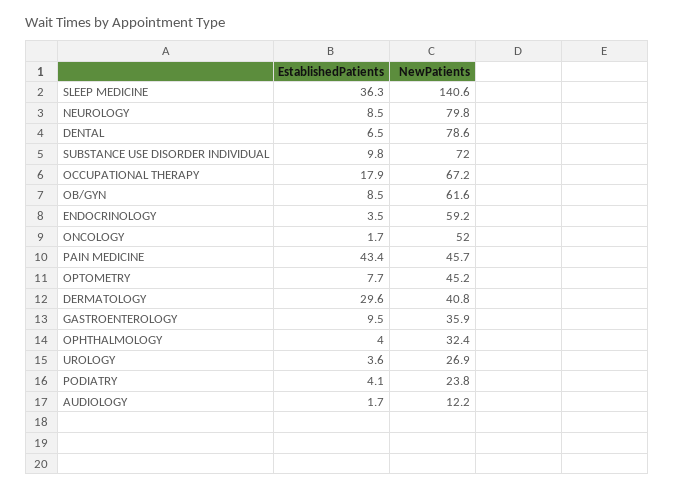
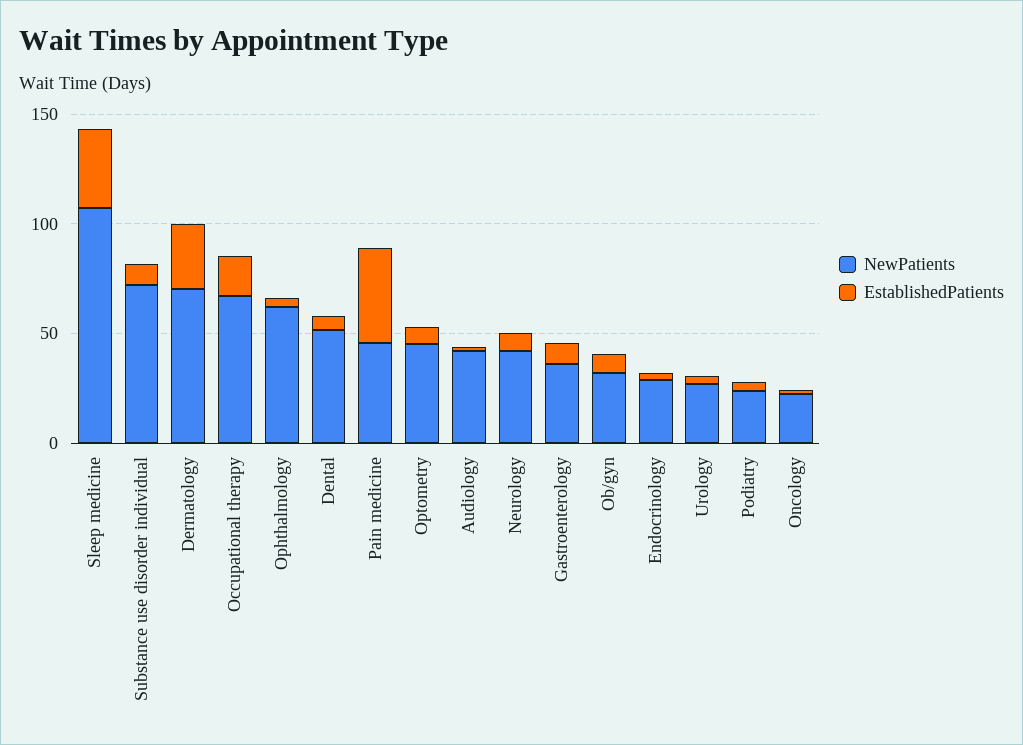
NewPatients, SLEEP MEDICINE: 140.6 -> 110
NewPatients, NEUROLOGY: 79.8 -> 40
NewPatients, DENTAL: 78.6 -> 50
NewPatients, OB/GYN: 61.6 -> 30
NewPatients, ENDOCRINOLOGY: 59.2 -> 30
NewPatients, ONCOLOGY: 52 -> 20
NewPatients, DERMATOLOGY: 40.8 -> 70
NewPatients, OPHTHALMOLOGY: 32.4 -> 60
NewPatients, AUDIOLOGY: 12.2 -> 40

